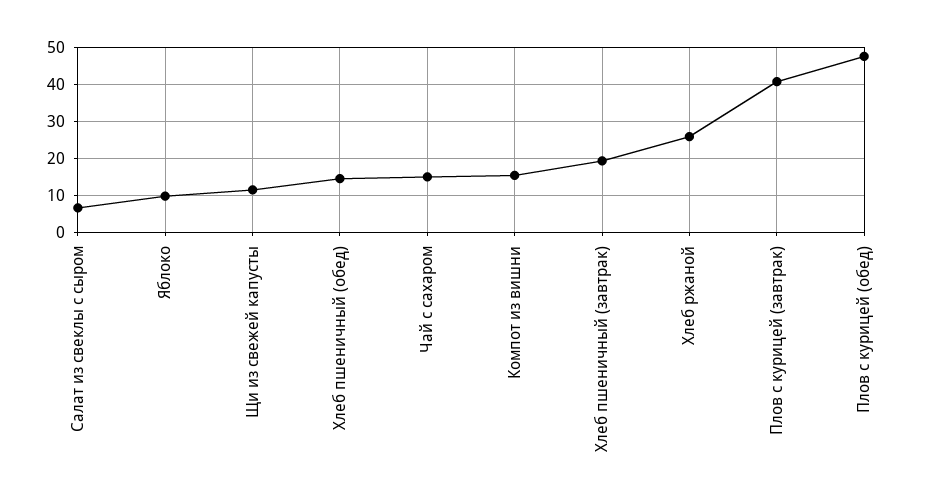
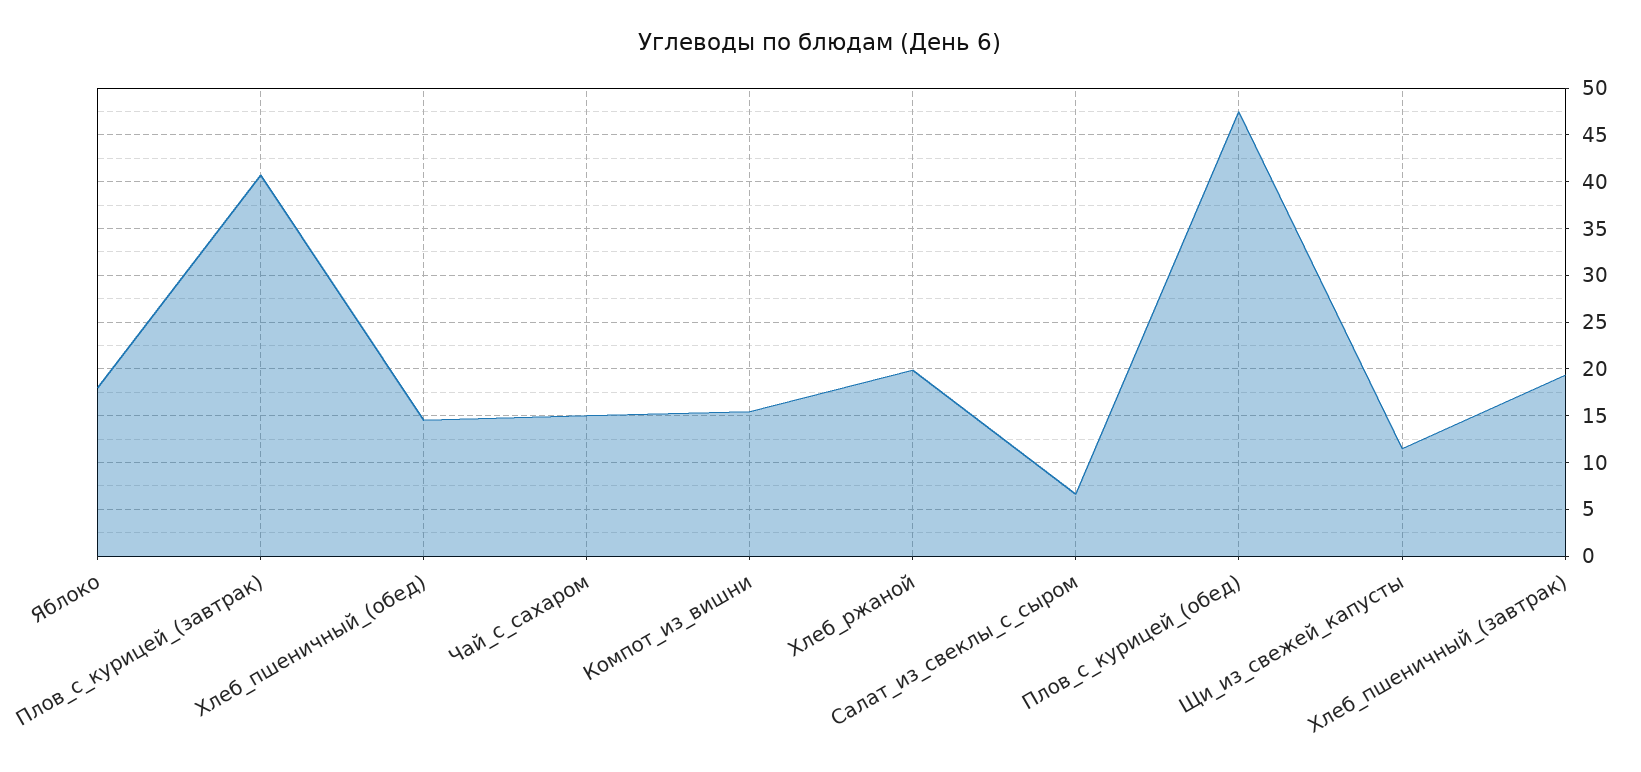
Яблоко: 10 -> 18
Хлеб ржаной: 26 -> 20

